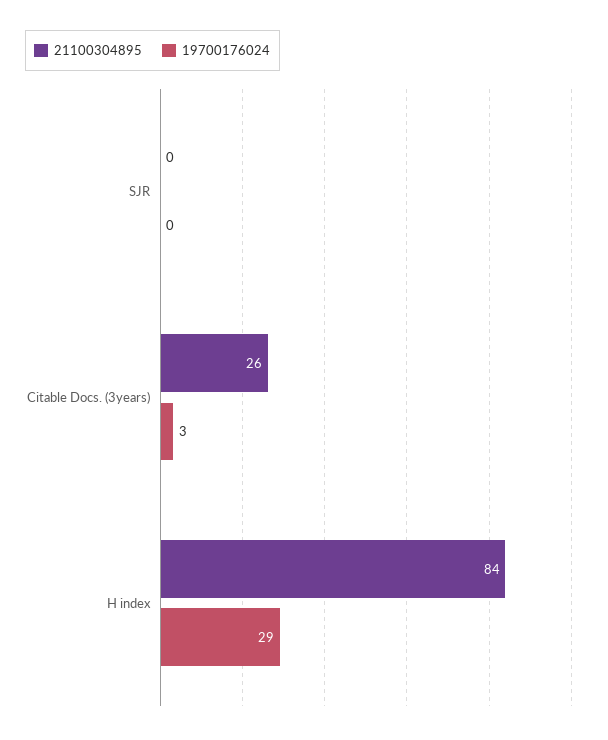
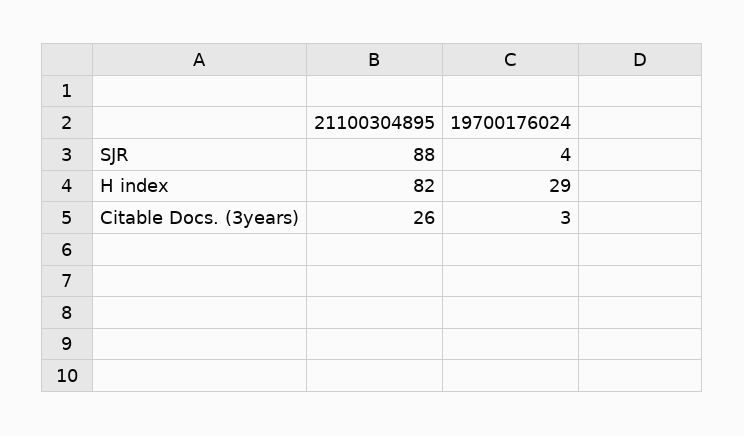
21100304895, SJR: 0 -> 88
19700176024, SJR: 0 -> 4
21100304895, H index: 84 -> 82

